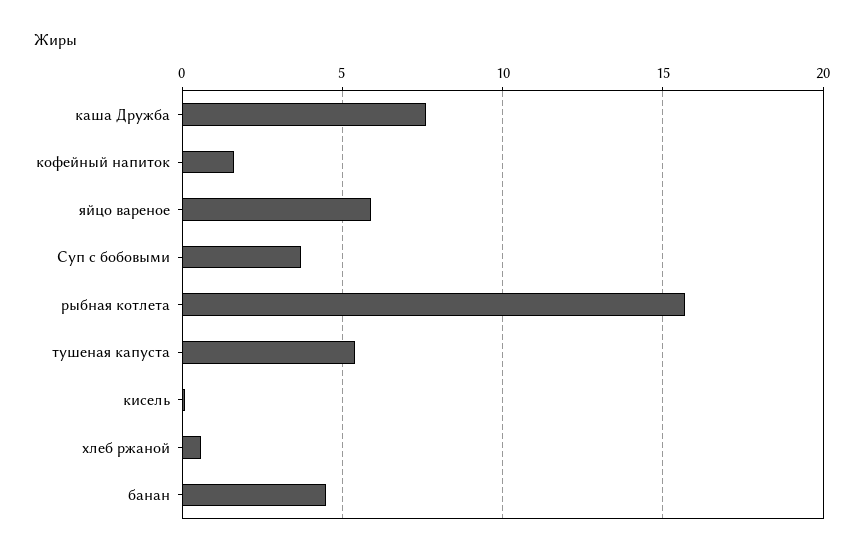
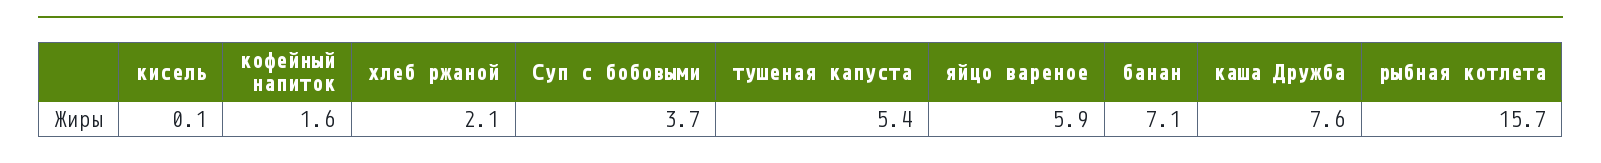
хлеб ржаной: 0.5 -> 2.1
банан: 4.5 -> 7.1

